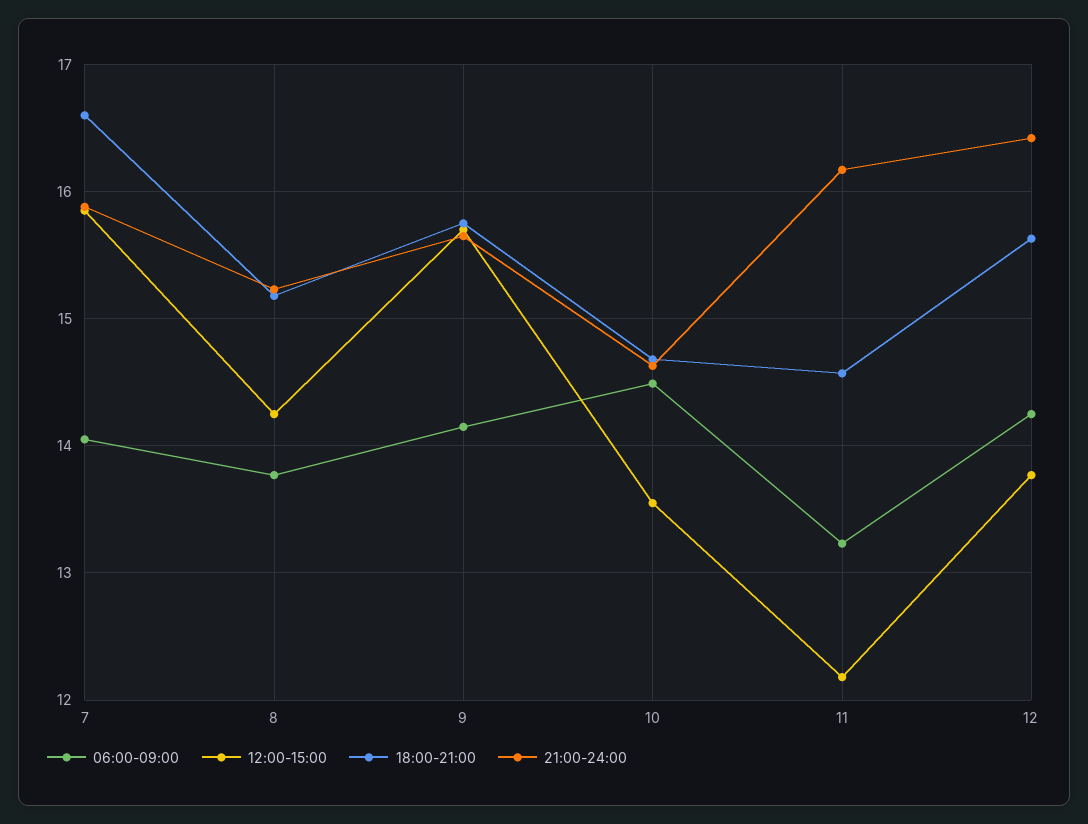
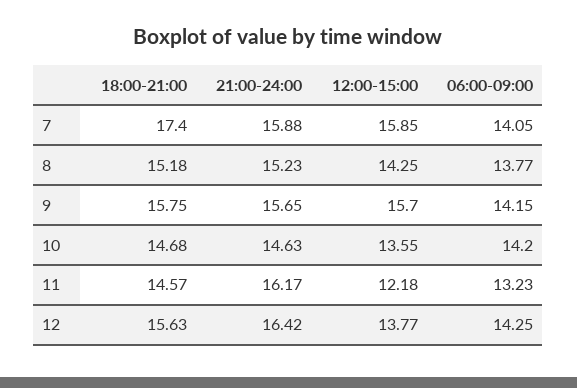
18:00-21:00, 7: 16.6 -> 17.4
06:00-09:00, 10: 14.5 -> 14.2

